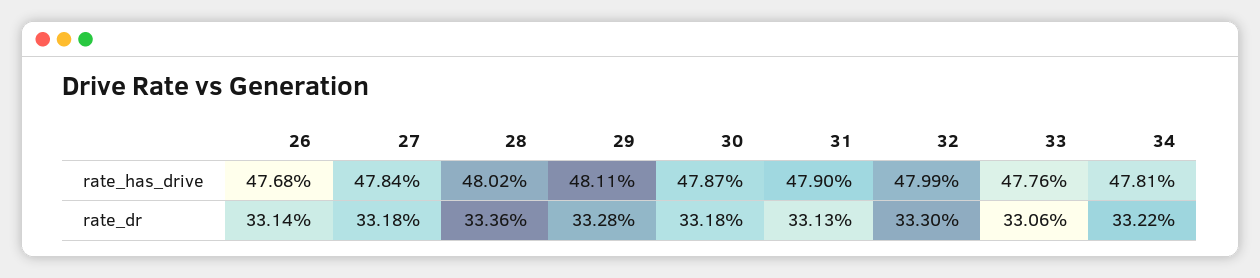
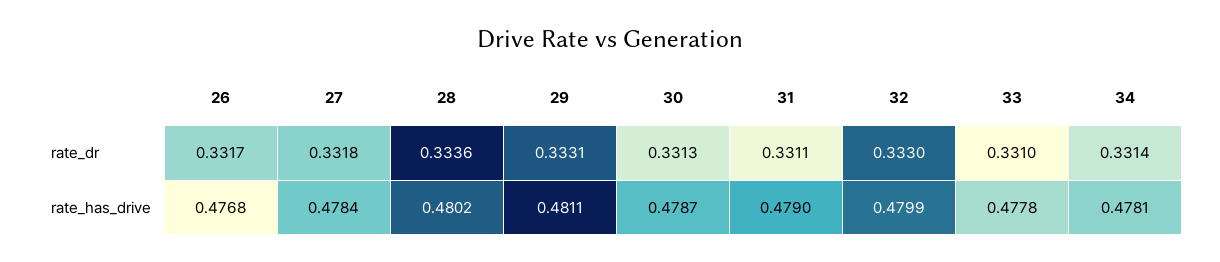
33, rate_has_drive: 0.4776 -> 0.4778
26, rate_dr: 0.3314 -> 0.3317
29, rate_dr: 0.3328 -> 0.3331
30, rate_dr: 0.3318 -> 0.3313
31, rate_dr: 0.3313 -> 0.3311
33, rate_dr: 0.3306 -> 0.331
34, rate_dr: 0.3322 -> 0.3314

